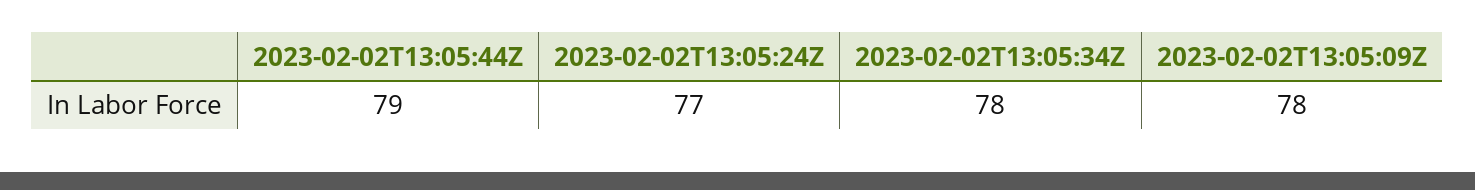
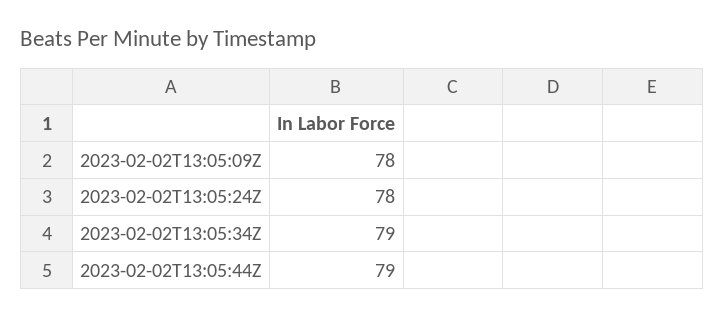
2023-02-02T13:05:24Z: 77 -> 78
2023-02-02T13:05:34Z: 78 -> 79

